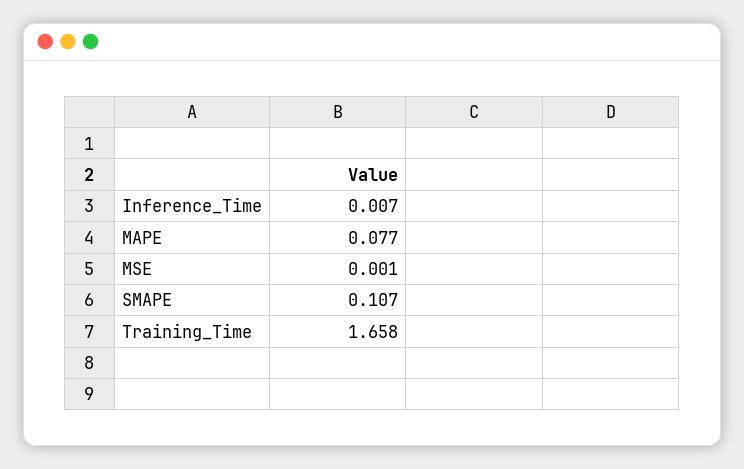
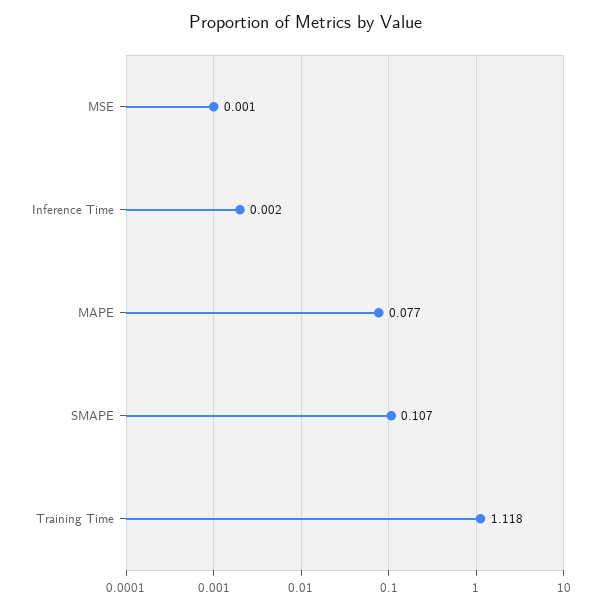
Inference_Time: 0.007 -> 0.002
Training_Time: 1.658 -> 1.118

